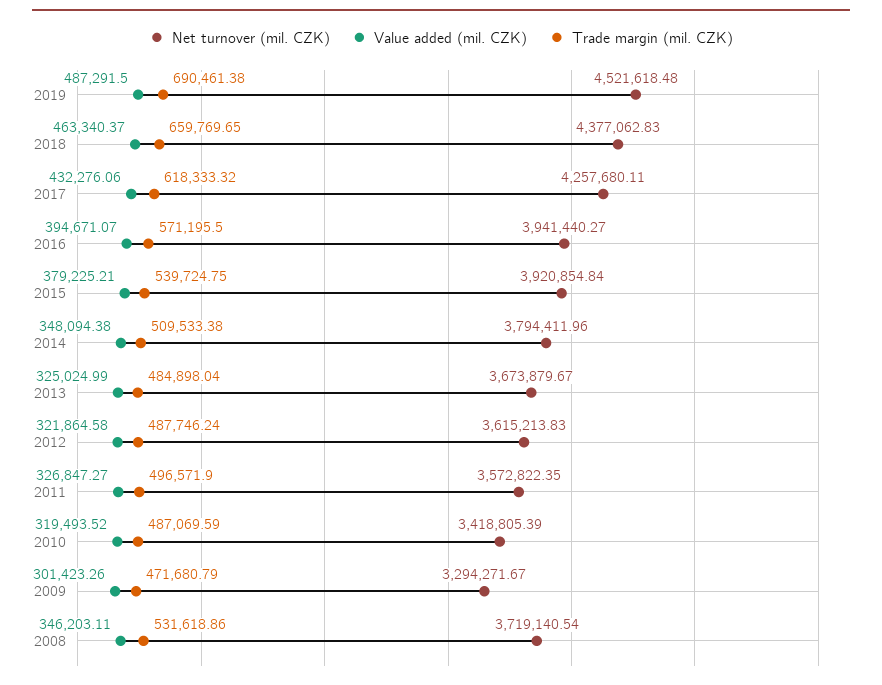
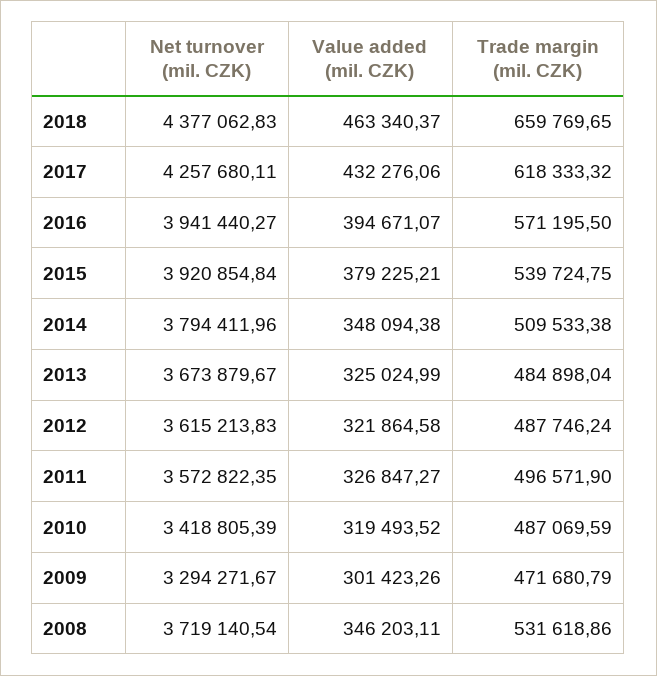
Net turnover (mil. CZK), 2019: 4521618.48 -> none
Value added (mil. CZK), 2019: 487291.5 -> none
Trade margin (mil. CZK), 2019: 690461.38 -> none

